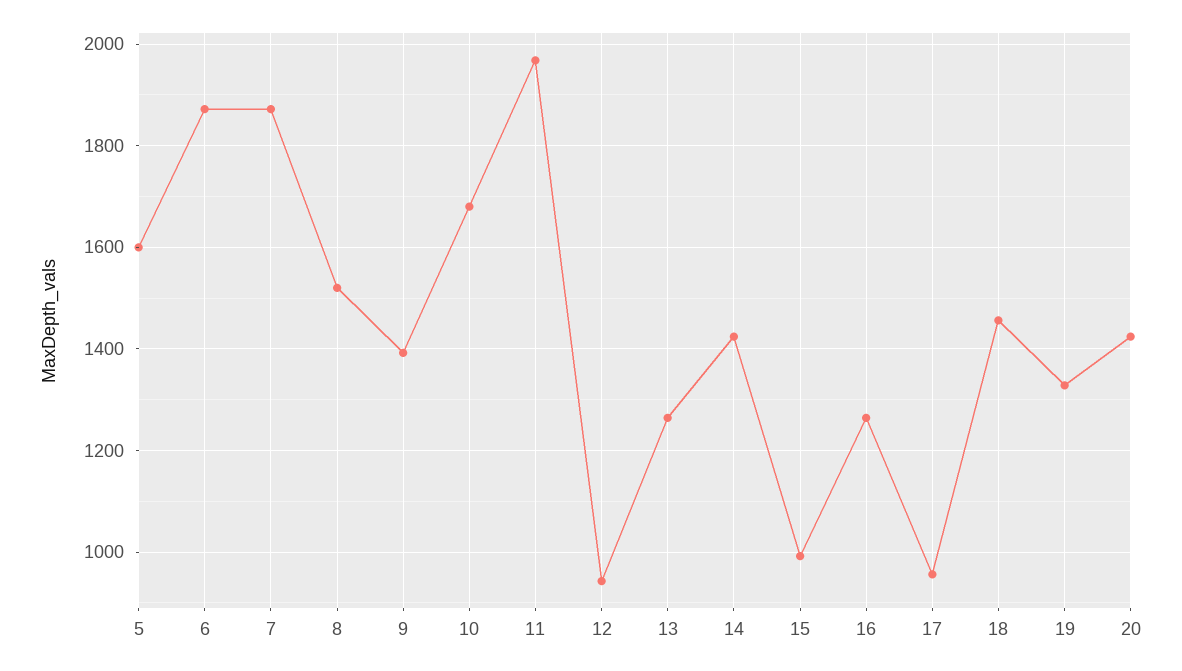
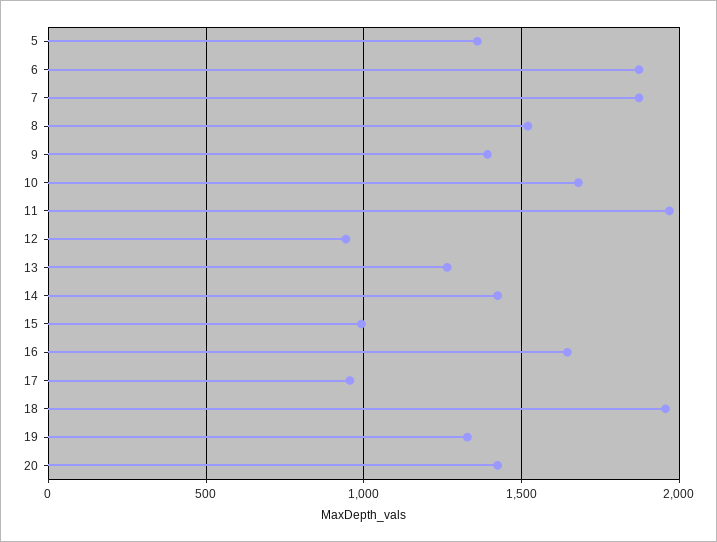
5: 1600 -> 1350
16: 1260 -> 1650
18: 1460 -> 1950

